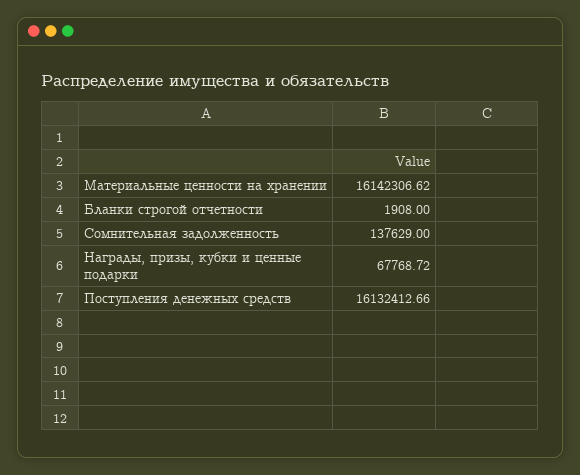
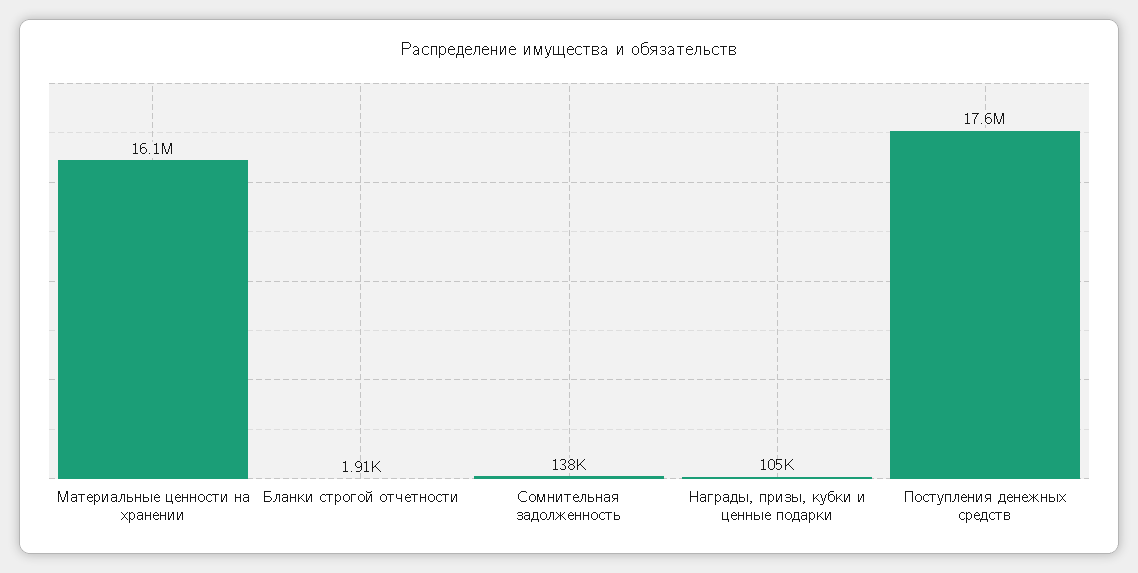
Награды, призы, кубки и ценные подарки: 67768.72 -> 105000
Поступления денежных средств: 16132412.66 -> 17600000

